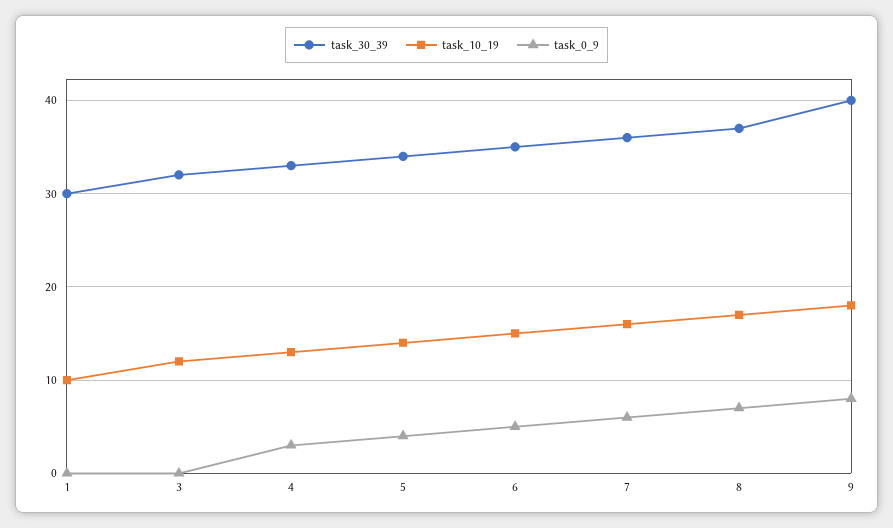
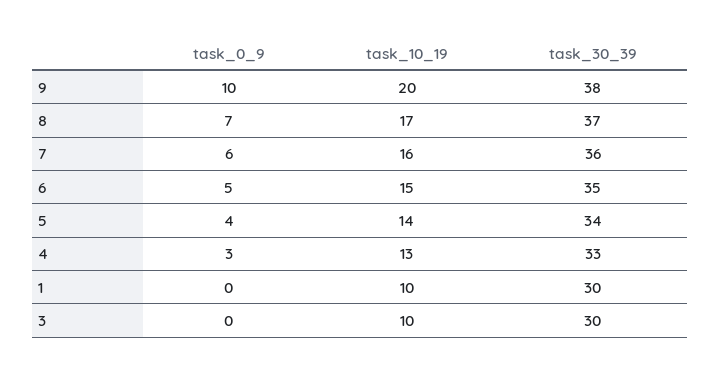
task_30_39, 3: 32 -> 30
task_10_19, 3: 12 -> 10
task_30_39, 9: 40 -> 38
task_10_19, 9: 18 -> 20
task_0_9, 9: 8 -> 10

